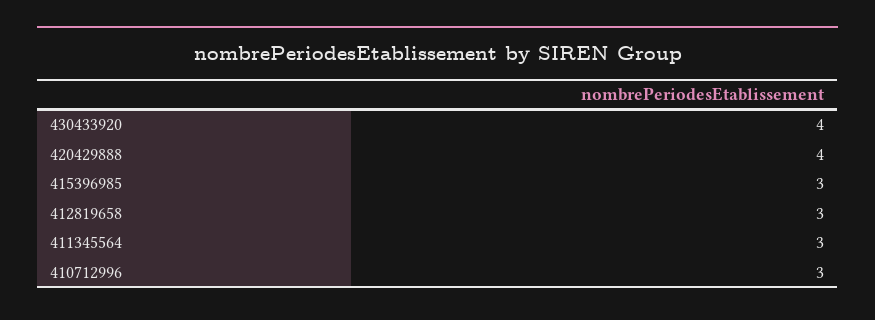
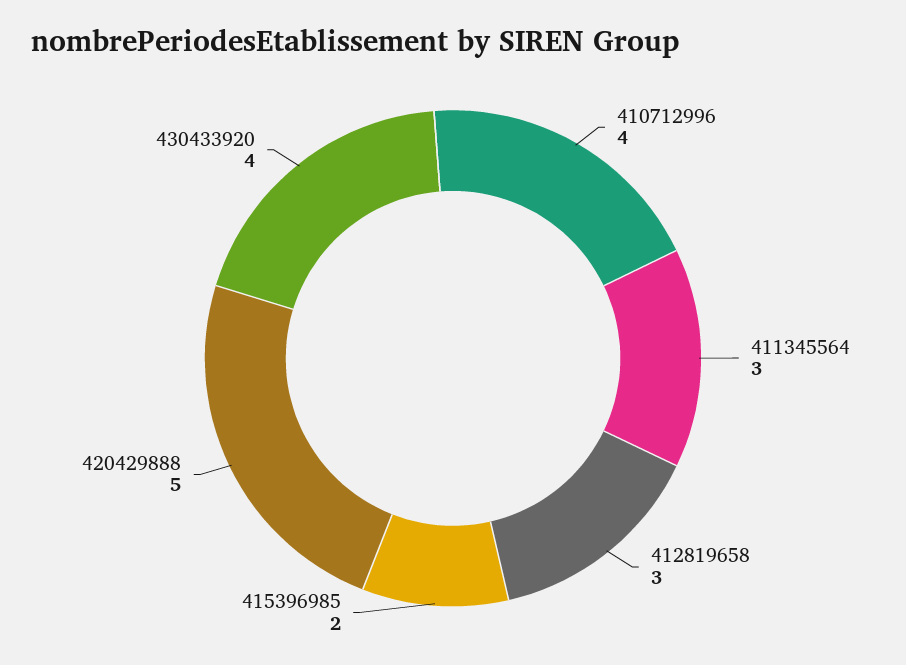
420429888: 4 -> 5
415396985: 3 -> 2
410712996: 3 -> 4

